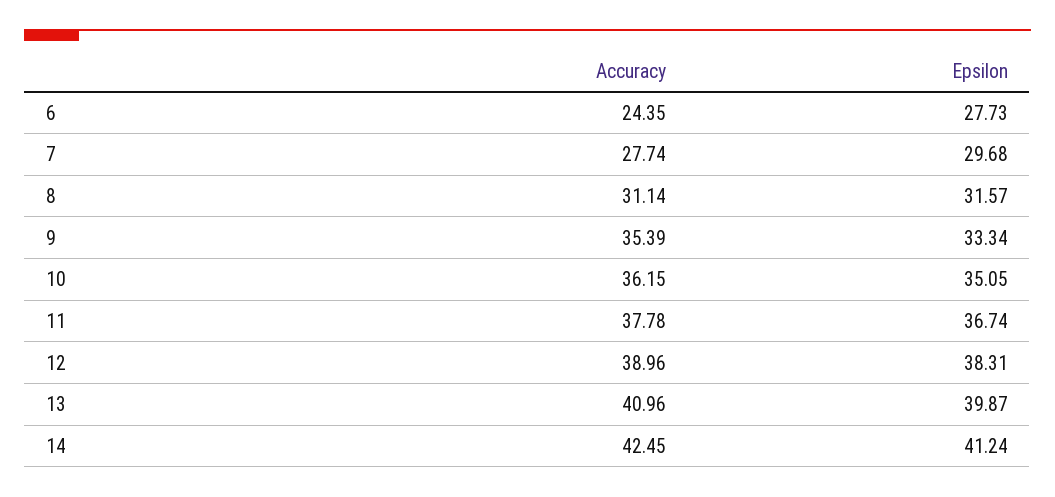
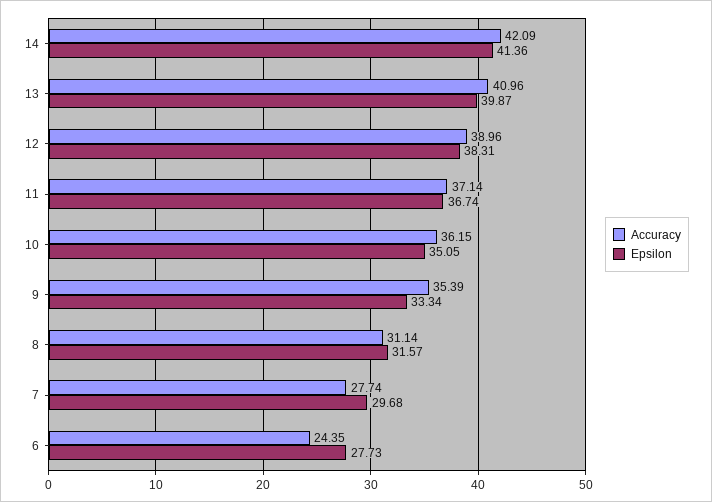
Accuracy, 11: 37.78 -> 37.14
Accuracy, 14: 42.45 -> 42.09
Epsilon, 14: 41.24 -> 41.36

